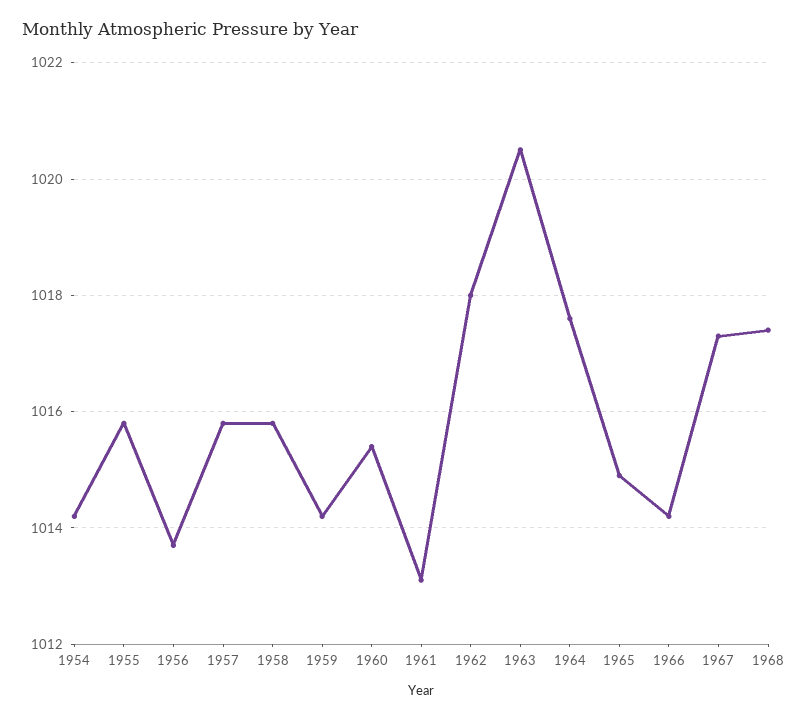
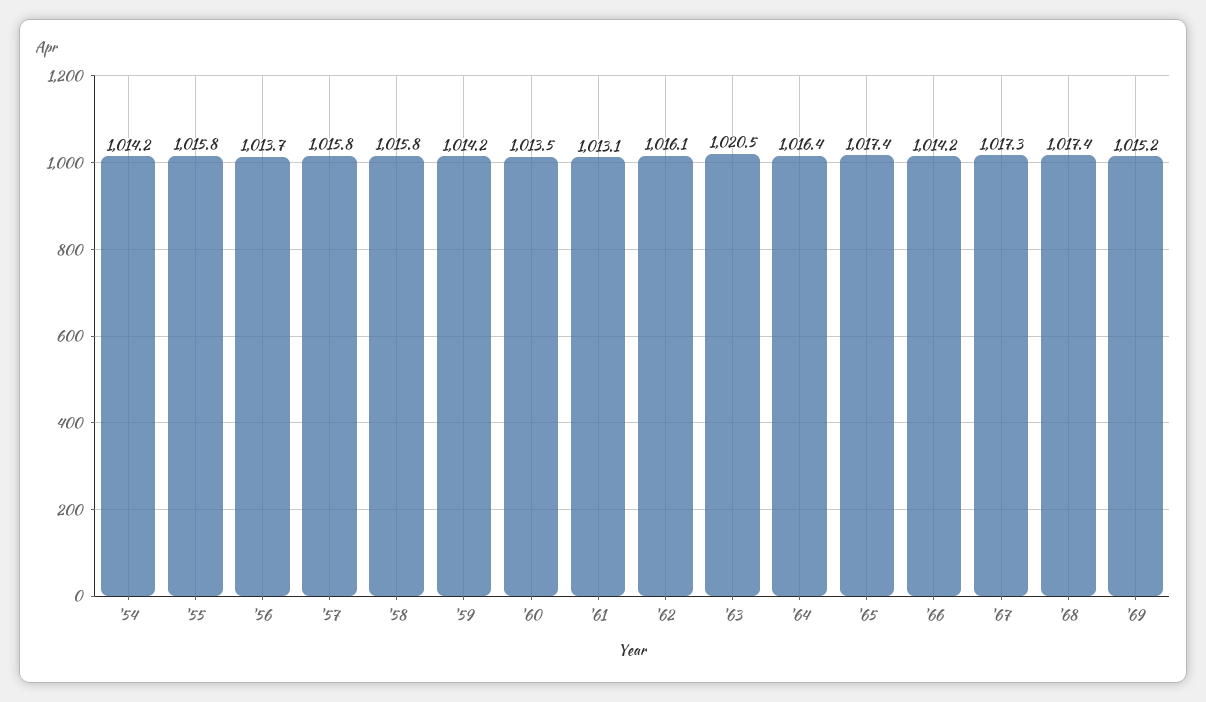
1960: 1015.5 -> 1013.5
1962: 1018 -> 1016.1
1964: 1017.5 -> 1016.4
1965: 1015 -> 1017.4
'69: none -> 1015.2

